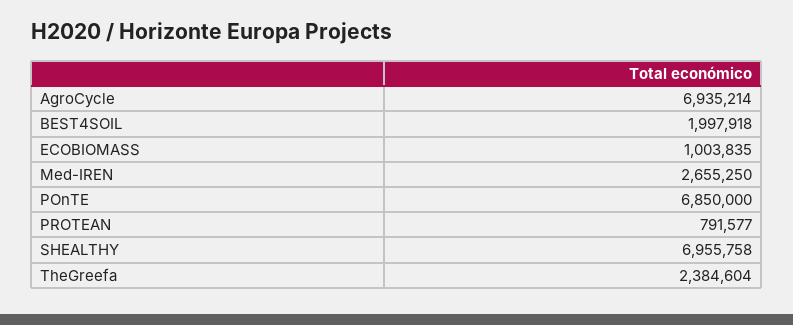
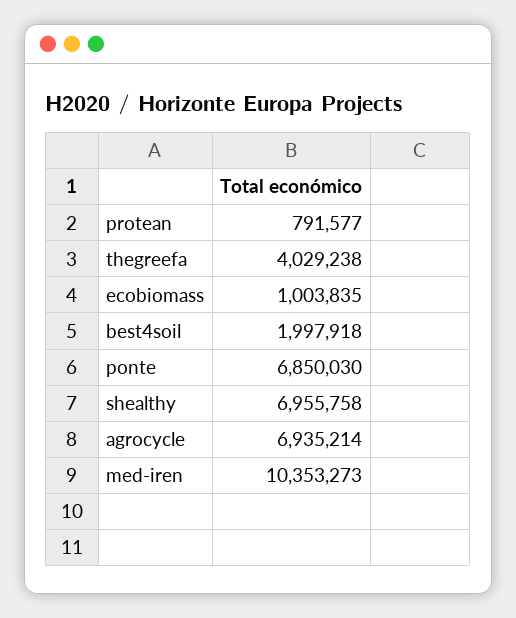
Med-IREN: 2655250 -> 10353273
POnTE: 6850000 -> 6850030
TheGreefa: 2384604 -> 4029238

